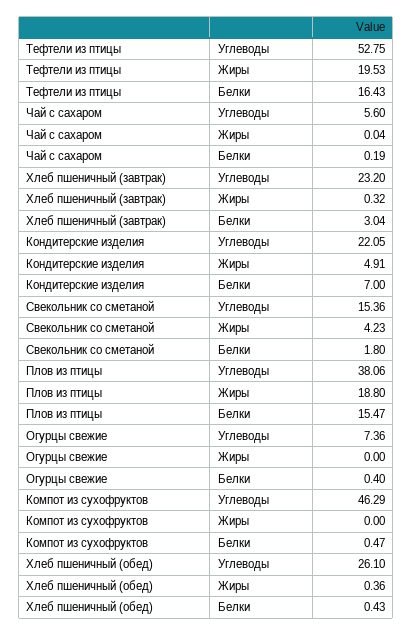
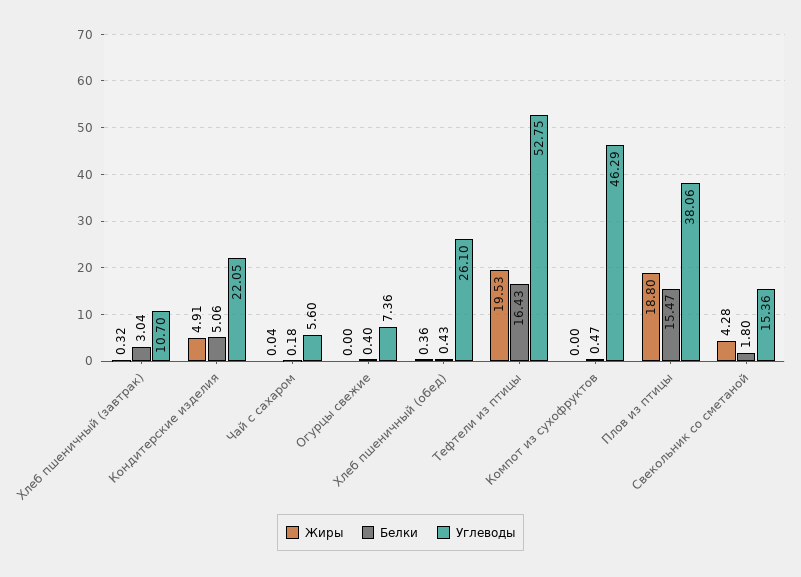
Белки, Чай с сахаром: 0.19 -> 0.18
Углеводы, Хлеб пшеничный (завтрак): 23.2 -> 10.7
Белки, Кондитерские изделия: 7 -> 5.06
Жиры, Свекольник со сметаной: 4.23 -> 4.28

